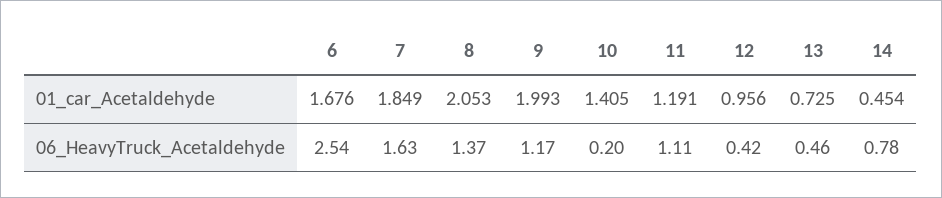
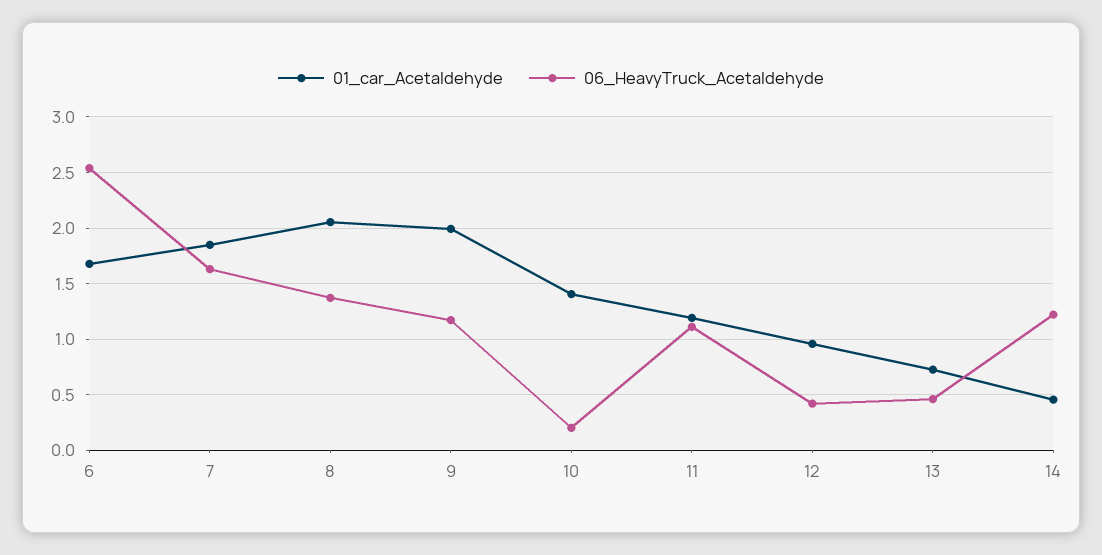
06_HeavyTruck_Acetaldehyde, 14: 0.78 -> 1.2

